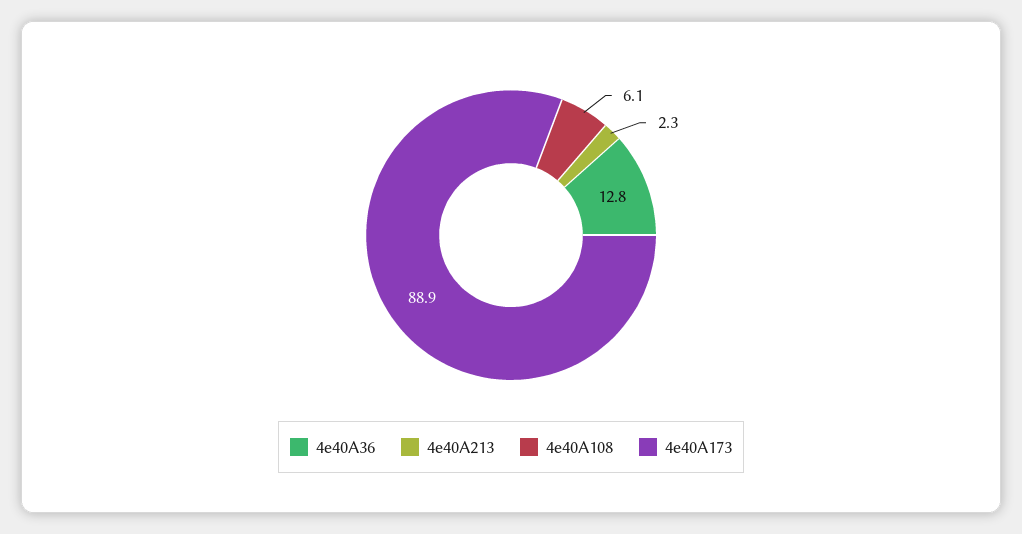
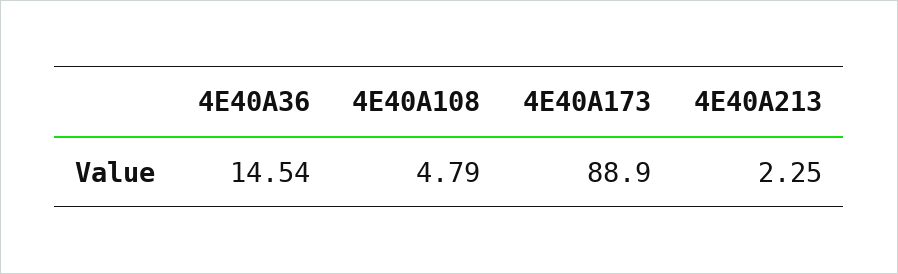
4e40A36: 12.8 -> 14.54
4e40A108: 6.1 -> 4.79

